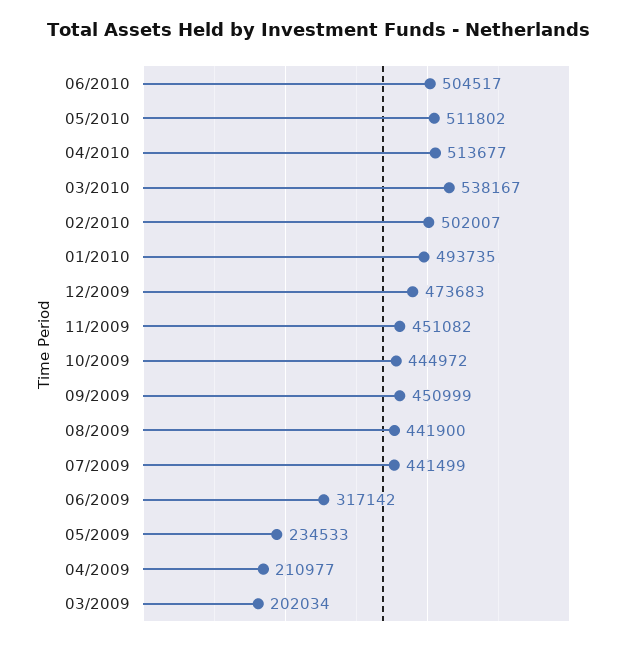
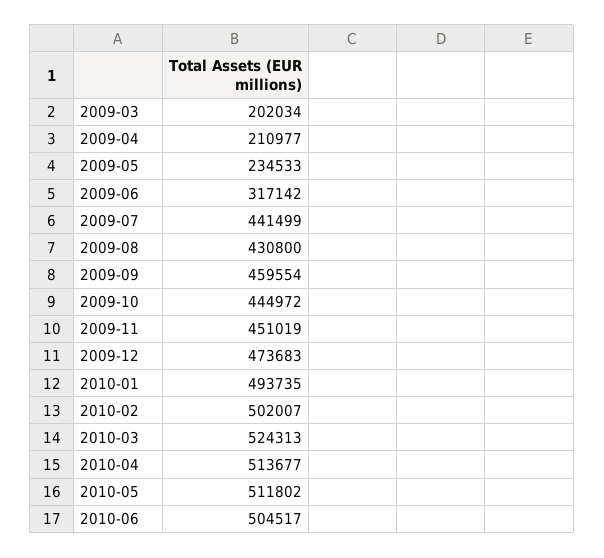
03/2010: 538167 -> 524313
11/2009: 451082 -> 451019
09/2009: 450999 -> 459554
08/2009: 441900 -> 430800

